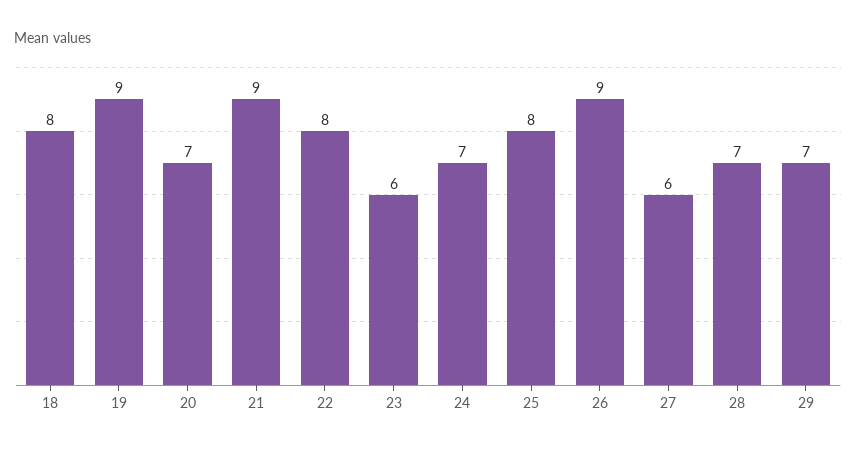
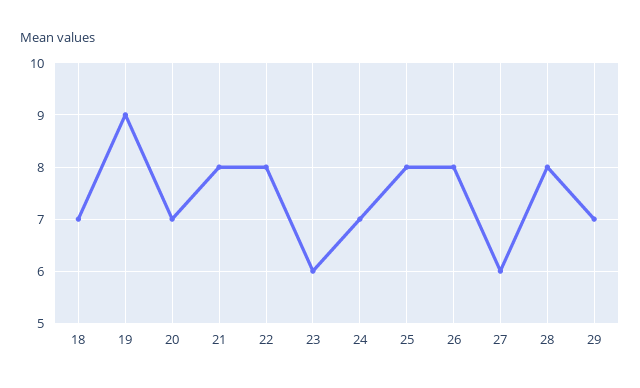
18: 8 -> 7
21: 9 -> 8
26: 9 -> 8
28: 7 -> 8

